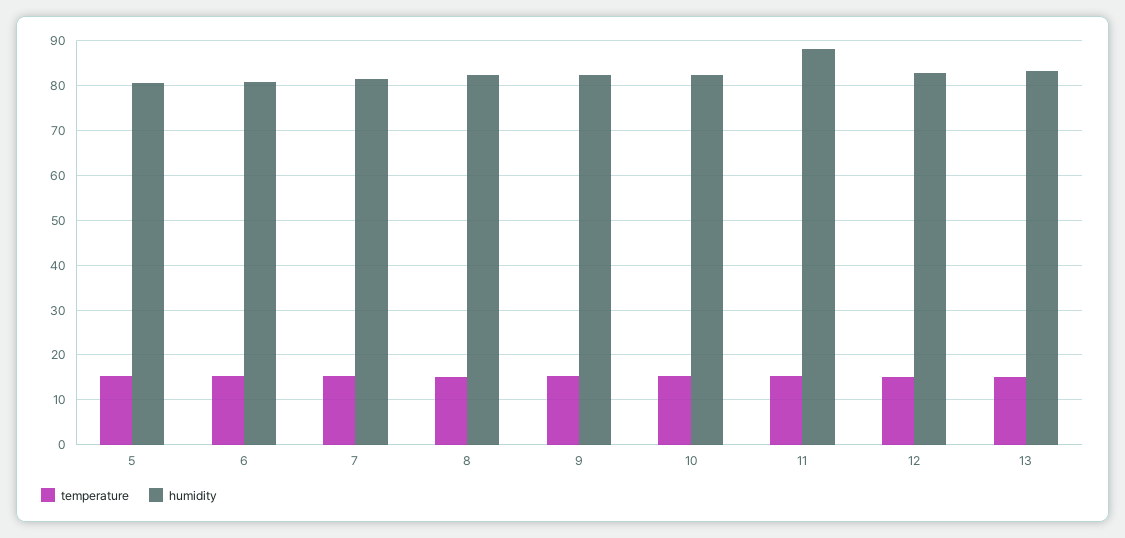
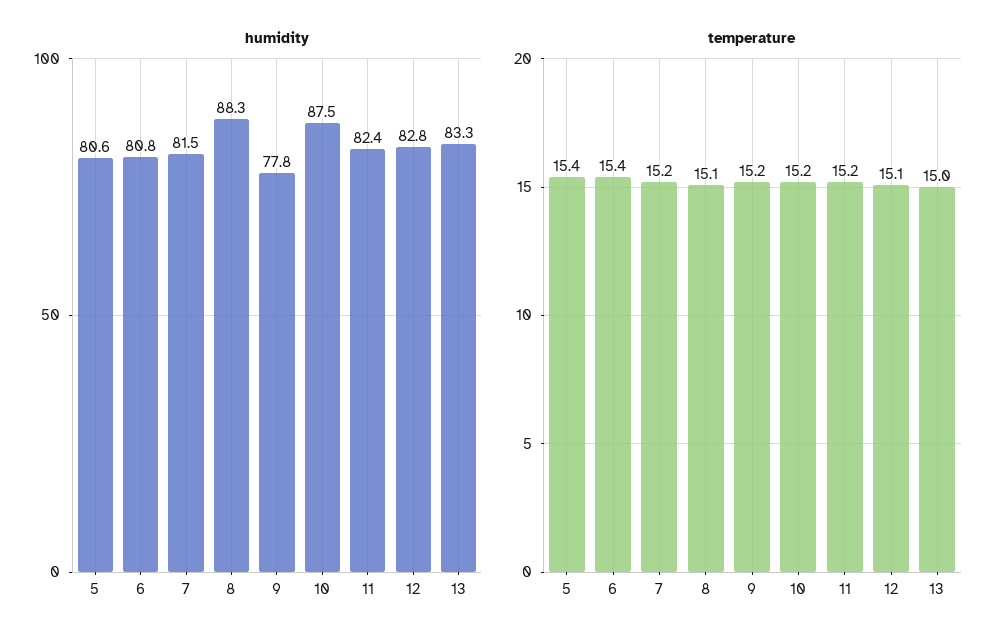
humidity, 8: 82 -> 88.3
humidity, 9: 82 -> 77.8
humidity, 10: 82 -> 87.5
humidity, 11: 88 -> 82.4

